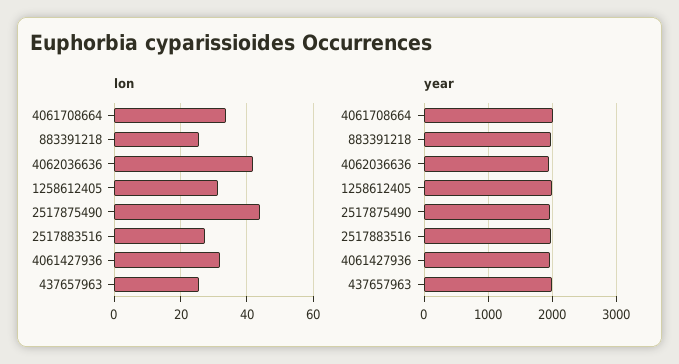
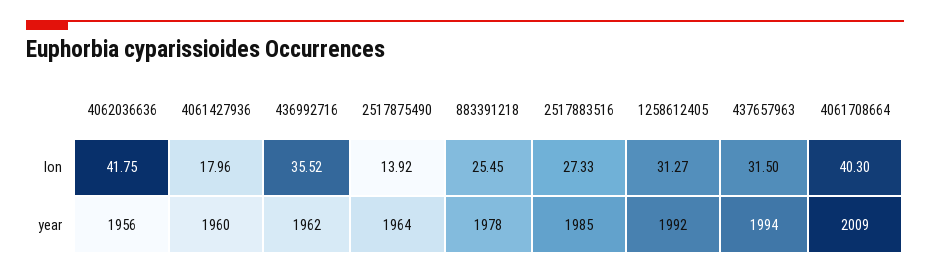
lon, 4061708664: 34 -> 40.3
lon, 2517875490: 44 -> 13.92
lon, 4061427936: 32 -> 17.96
lon, 437657963: 26 -> 31.5
lon, 436992716: none -> 35.52
year, 436992716: none -> 1962

